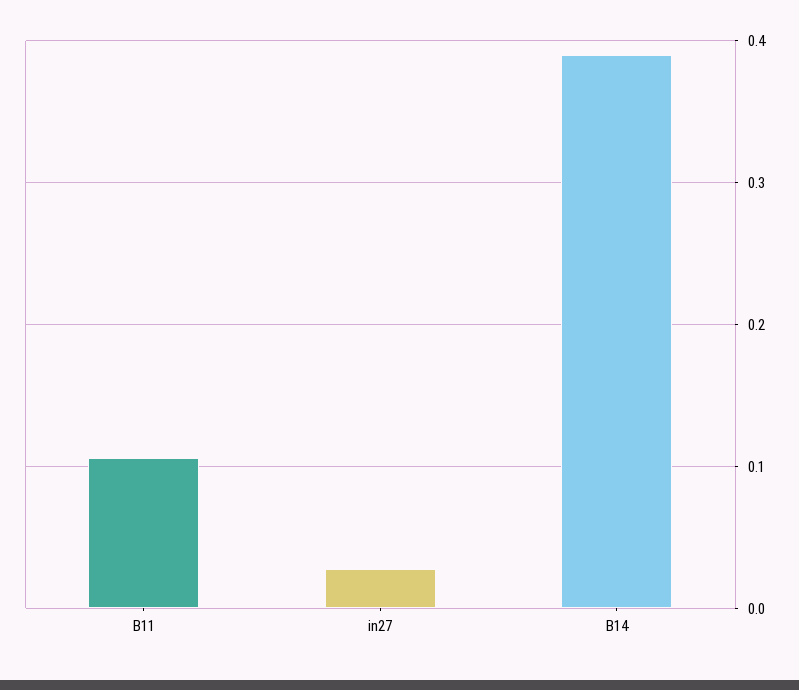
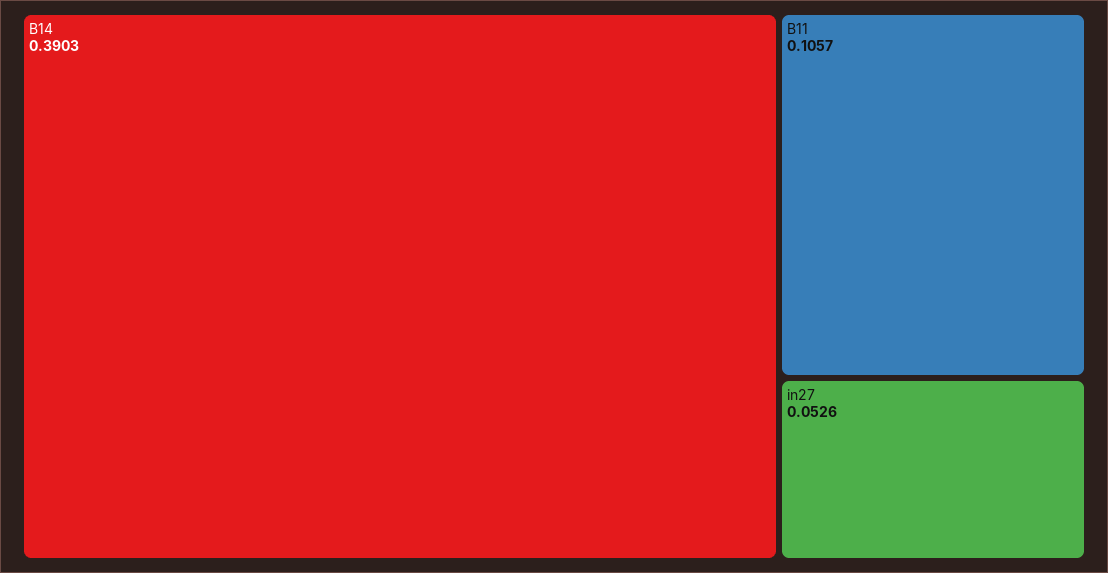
in27: 0.03 -> 0.0526

